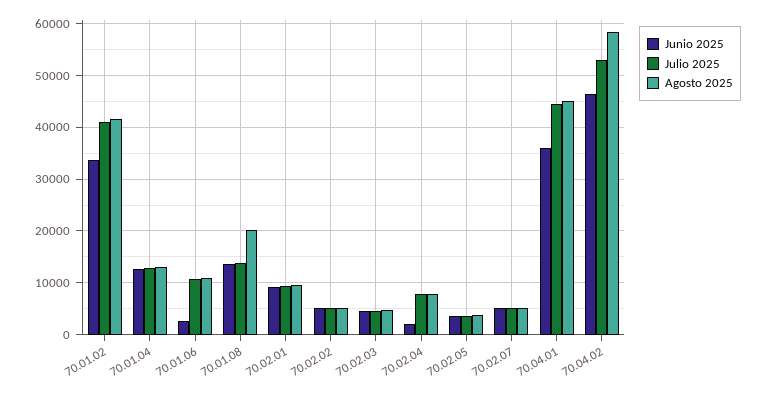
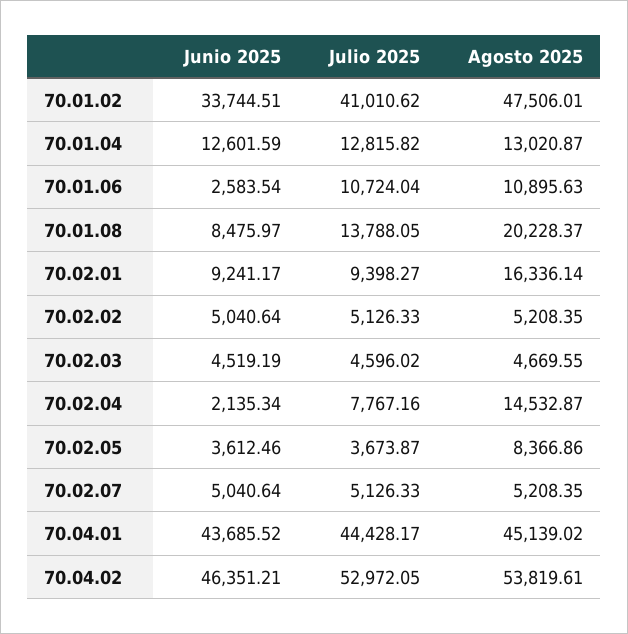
Agosto 2025, 70.01.02: 42000 -> 47506.01
Junio 2025, 70.01.08: 14000 -> 8475.97
Agosto 2025, 70.02.01: 10000 -> 16336.14
Agosto 2025, 70.02.04: 8000 -> 14532.87
Agosto 2025, 70.02.05: 4000 -> 8366.86
Junio 2025, 70.04.01: 36000 -> 43685.52
Agosto 2025, 70.04.02: 58000 -> 53819.61

